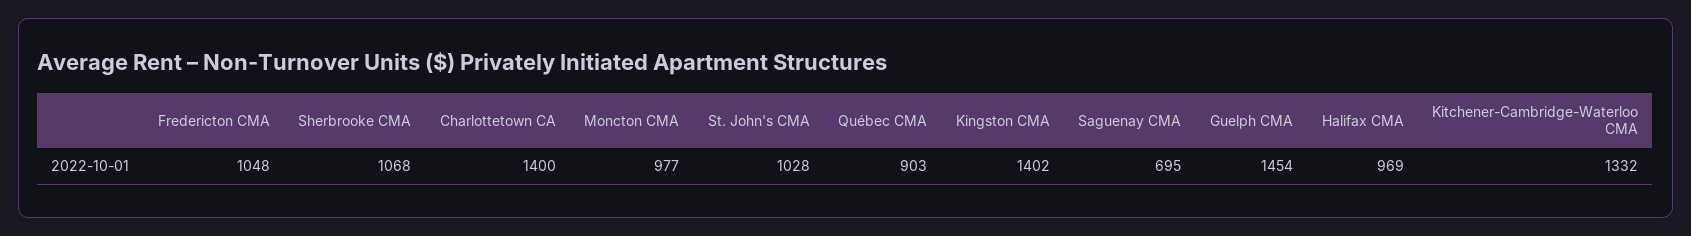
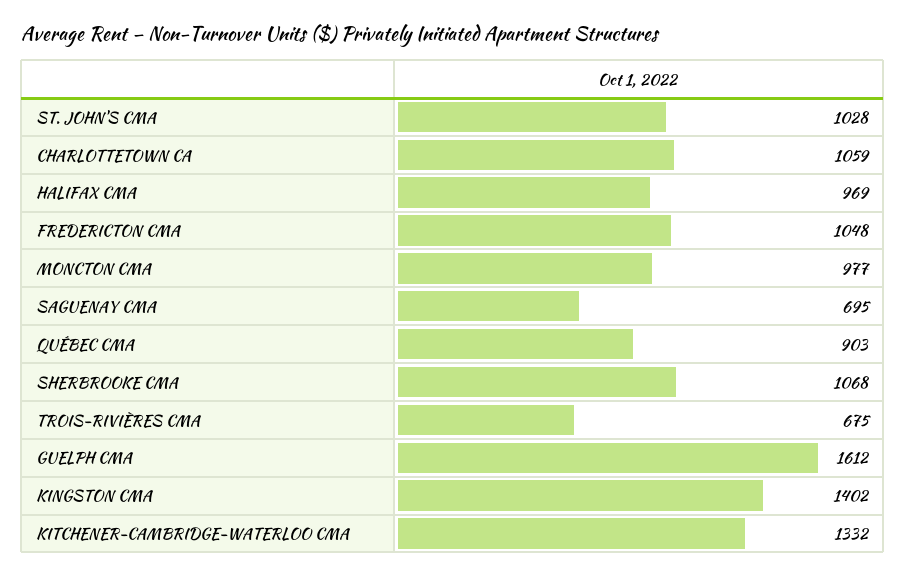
Charlottetown CA: 1400 -> 1059
Guelph CMA: 1454 -> 1612
TROIS-RIVIÈRES CMA: none -> 675

